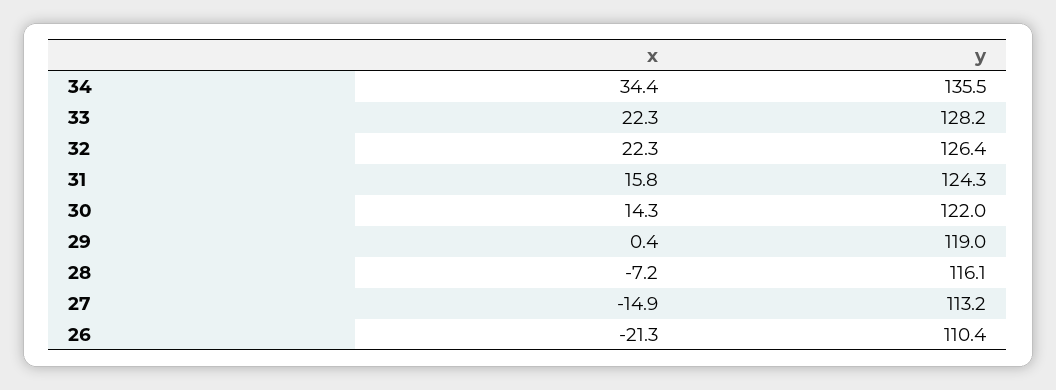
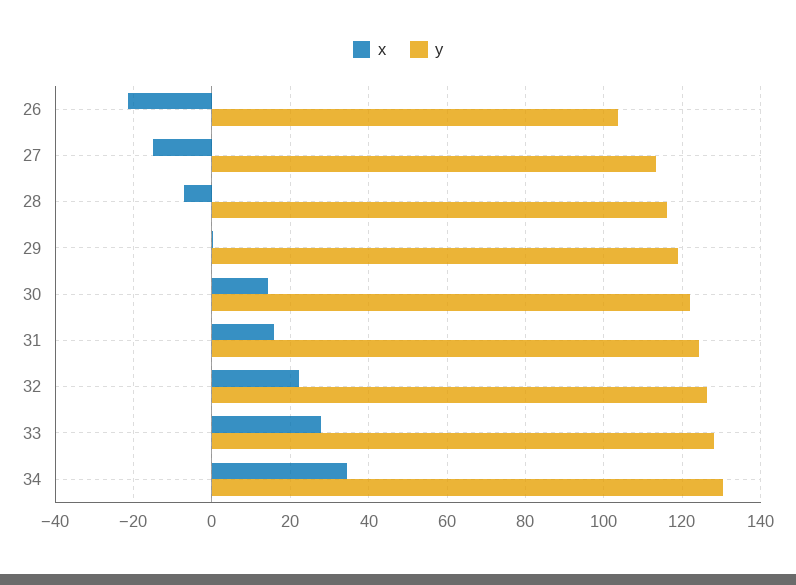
y, 34: 135.5 -> 130
x, 33: 22.3 -> 28
y, 26: 110.4 -> 104

